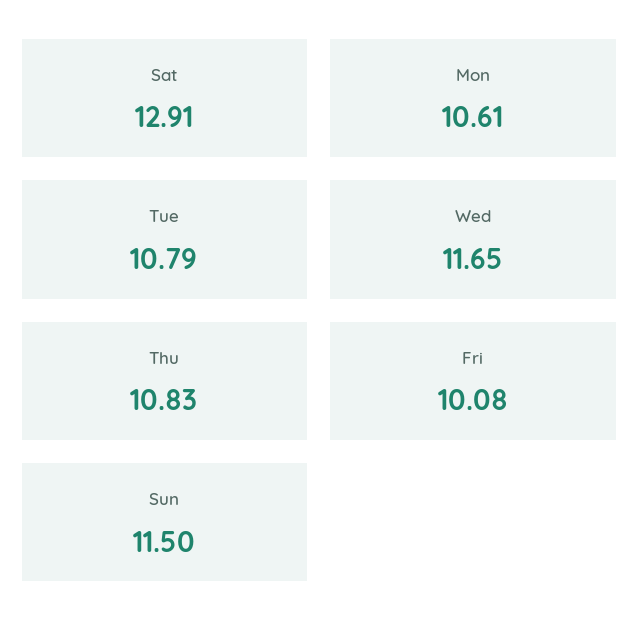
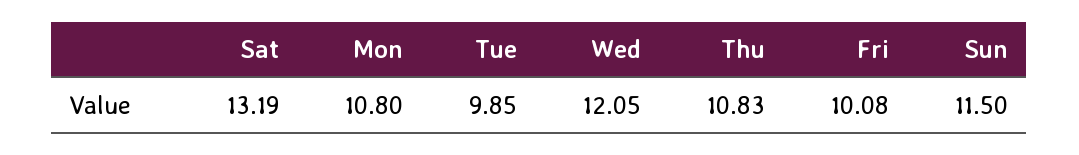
Sat: 12.91 -> 13.19
Mon: 10.61 -> 10.8
Tue: 10.79 -> 9.85
Wed: 11.65 -> 12.05

